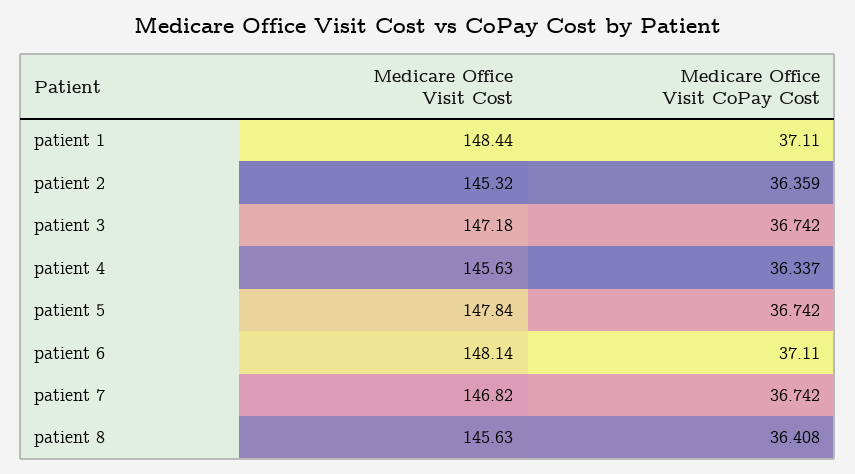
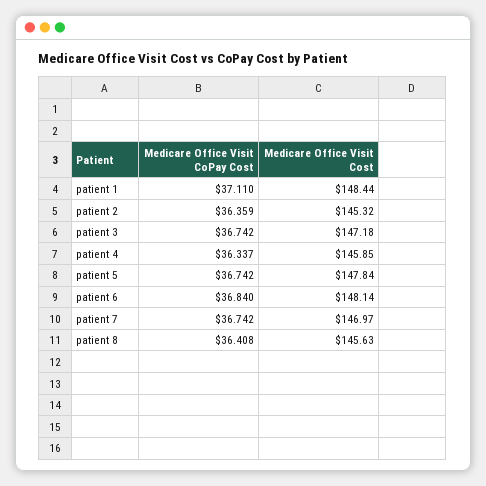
Medicare Office Visit Cost, patient 4: 145.63 -> 145.85
Medicare Office Visit CoPay Cost, patient 6: 37.11 -> 36.84
Medicare Office Visit Cost, patient 7: 146.82 -> 146.97

